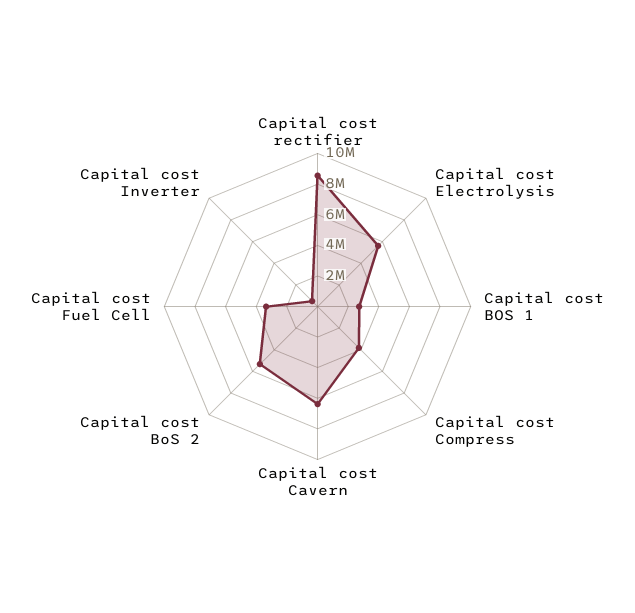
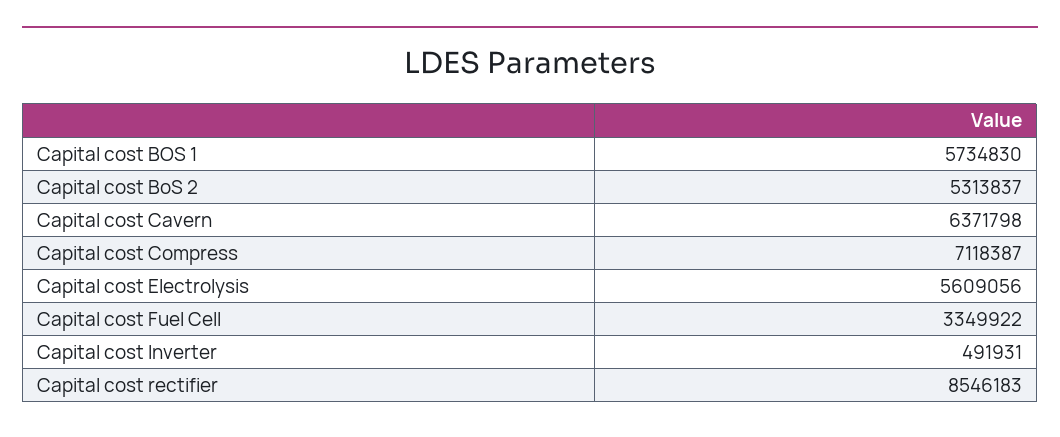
Capital cost BOS 1: 3000000 -> 5734830
Capital cost Compress: 4000000 -> 7118387

